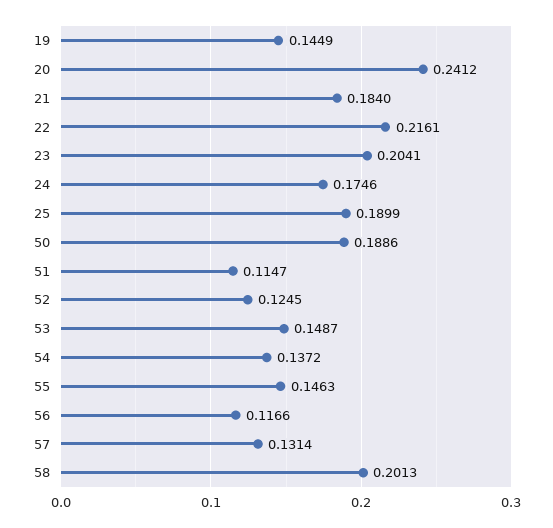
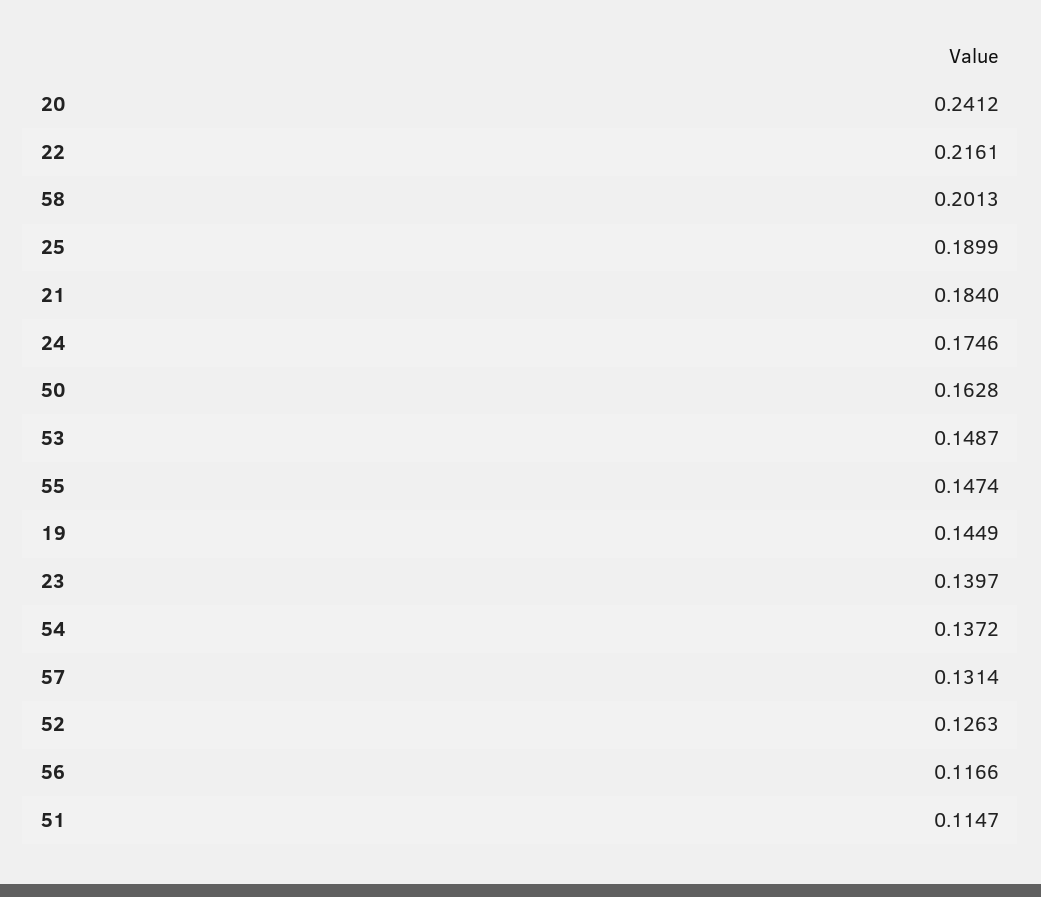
23: 0.2041 -> 0.1397
50: 0.1886 -> 0.1628
52: 0.1245 -> 0.1263
55: 0.1463 -> 0.1474

